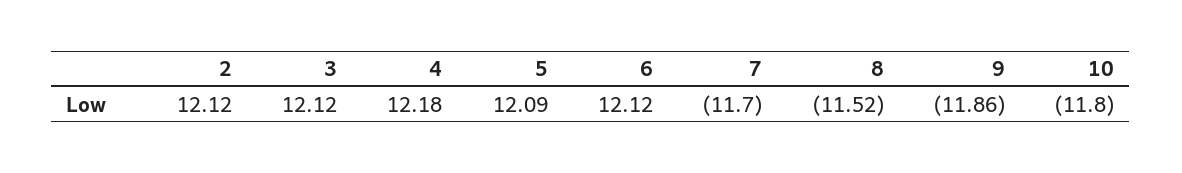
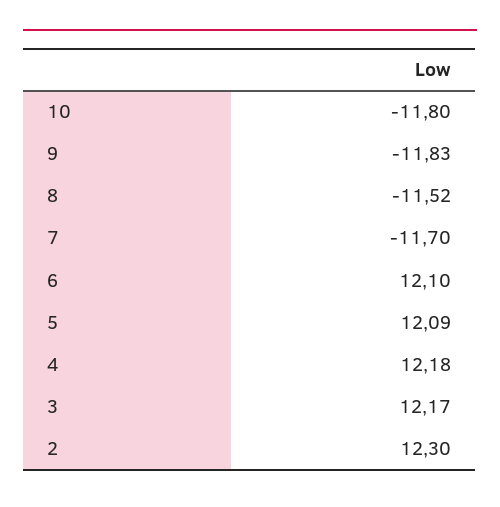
2: 12.12 -> 12.3
3: 12.12 -> 12.17
6: 12.12 -> 12.1
9: -11.86 -> -11.83

